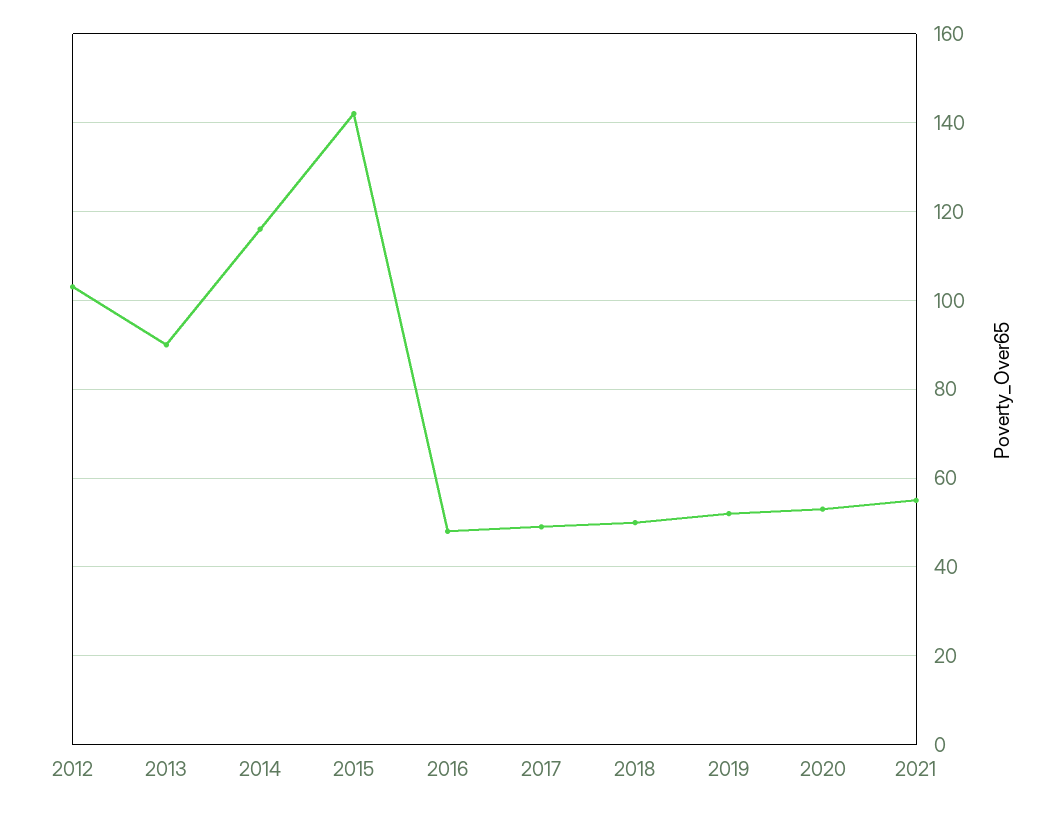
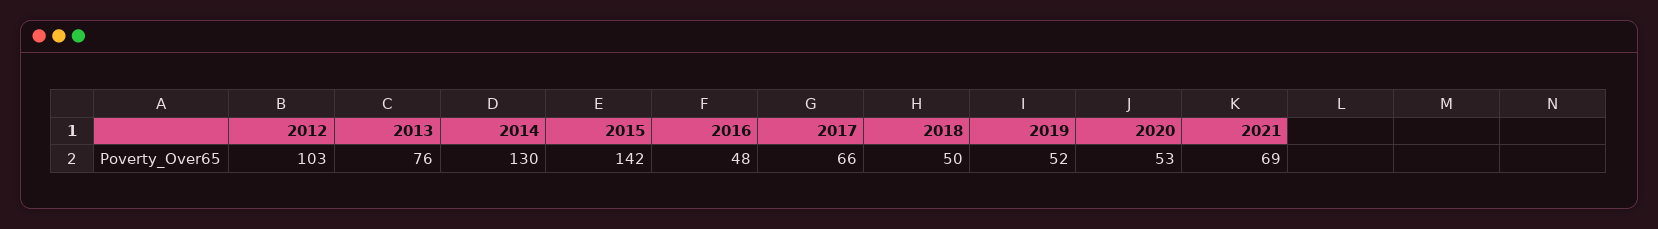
2013: 90 -> 76
2014: 115 -> 130
2017: 50 -> 66
2021: 55 -> 69

